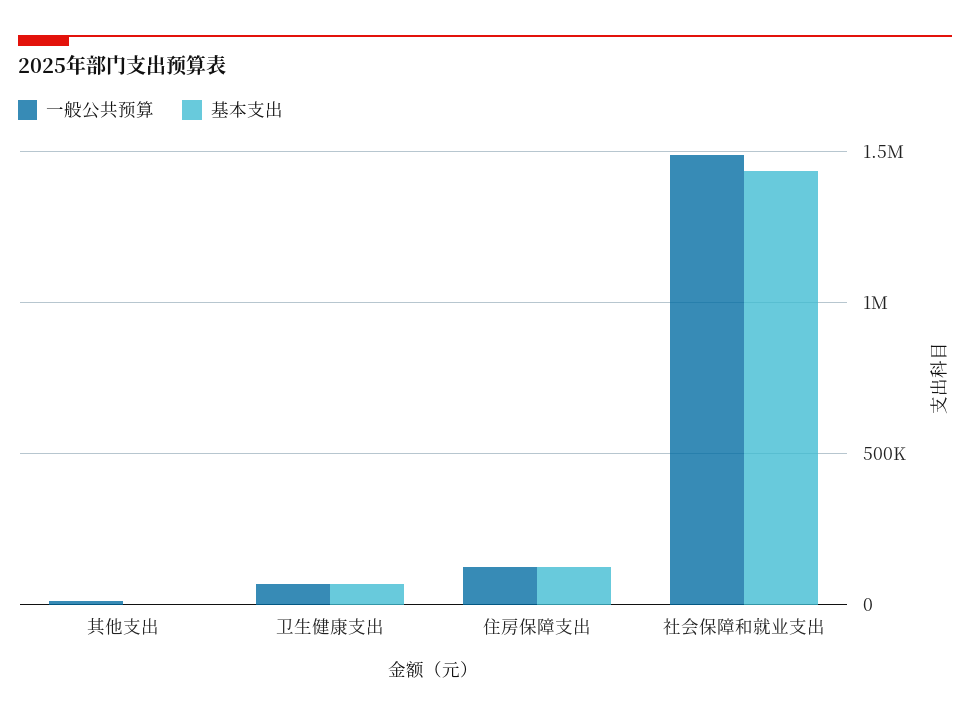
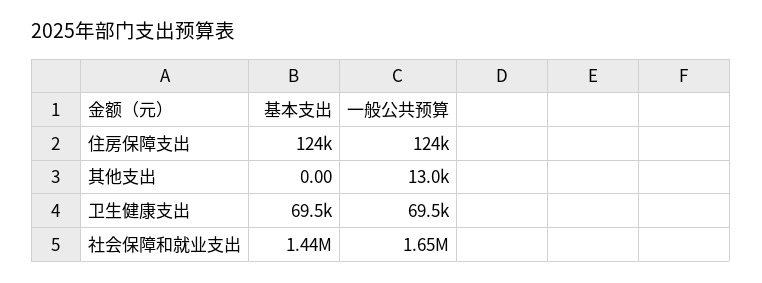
一般公共预算, 社会保障和就业支出: 1500000 -> 1650000

